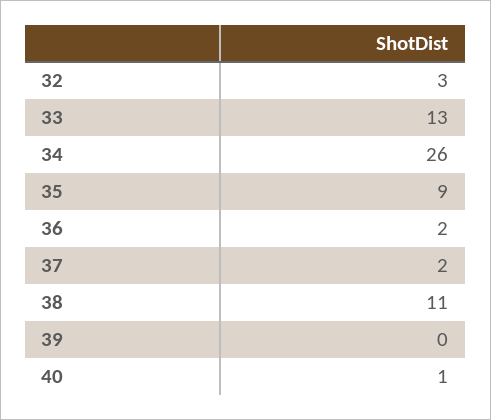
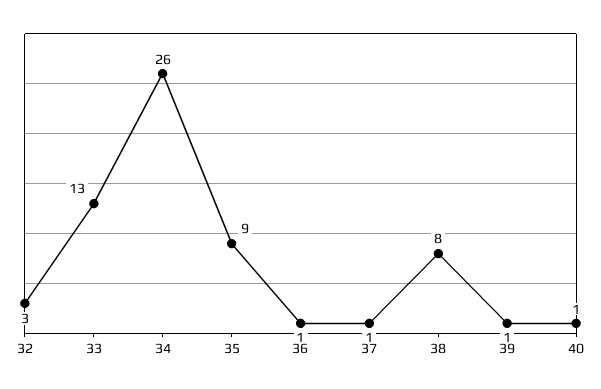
36: 2 -> 1
37: 2 -> 1
38: 11 -> 8
39: 0 -> 1

